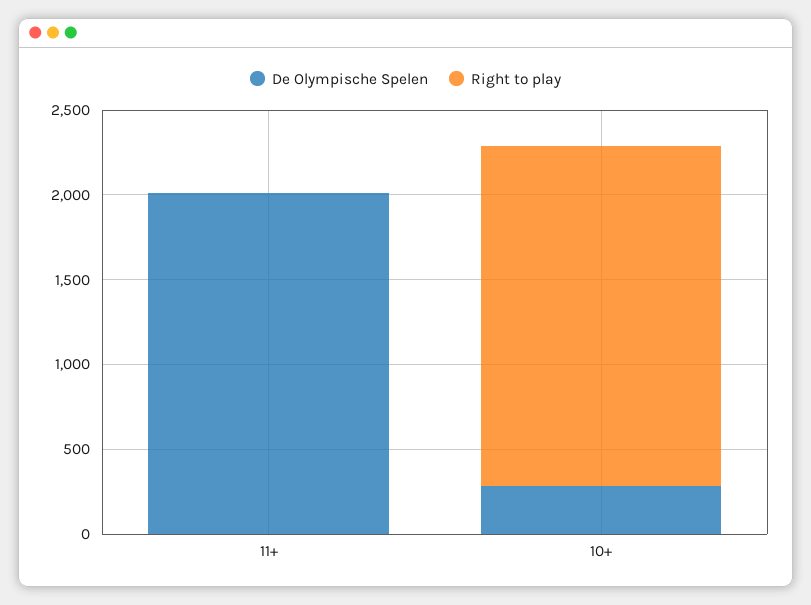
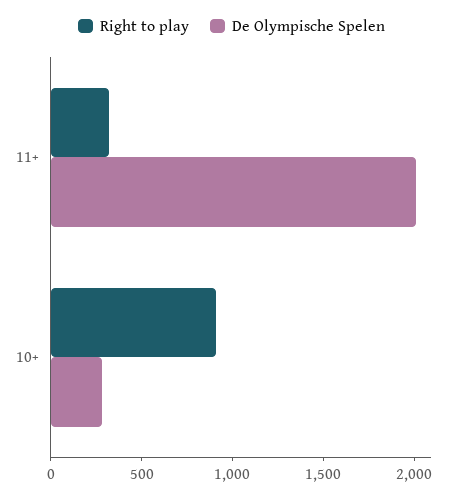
Right to play, 11+: 0 -> 300
Right to play, 10+: 2000 -> 900

